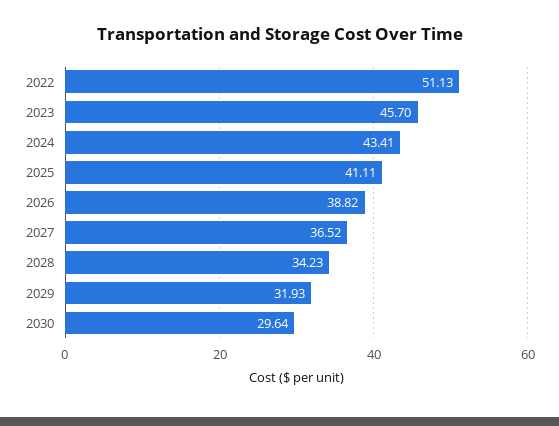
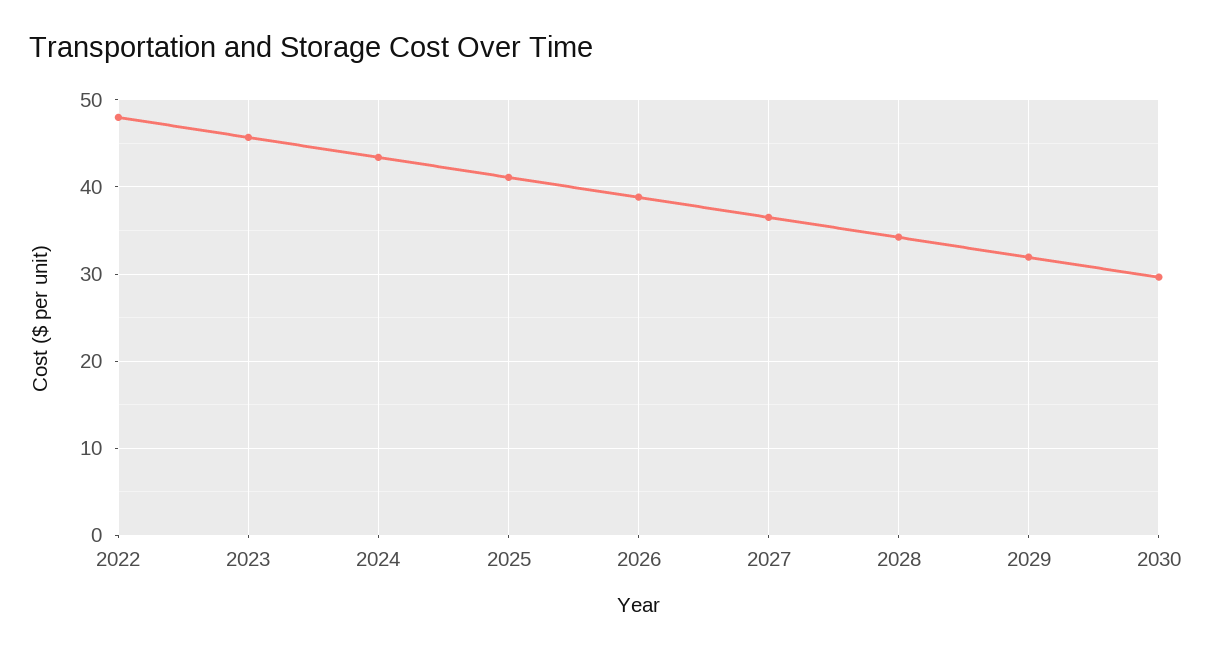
2022: 51.13 -> 48

